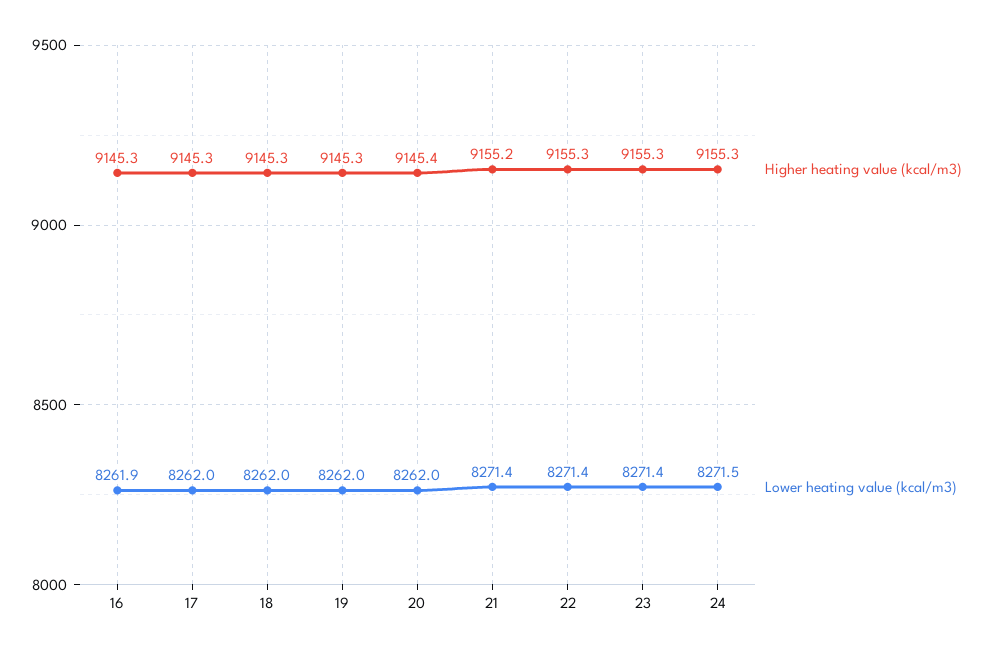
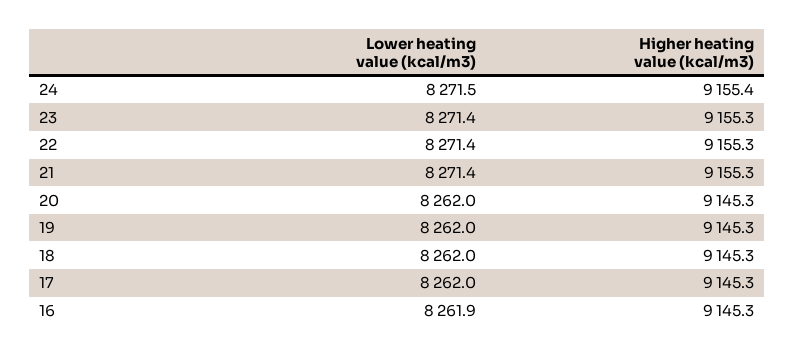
Higher heating value (kcal/m3), 20: 9145.4 -> 9145.3
Higher heating value (kcal/m3), 21: 9155.2 -> 9155.3
Higher heating value (kcal/m3), 24: 9155.3 -> 9155.4

